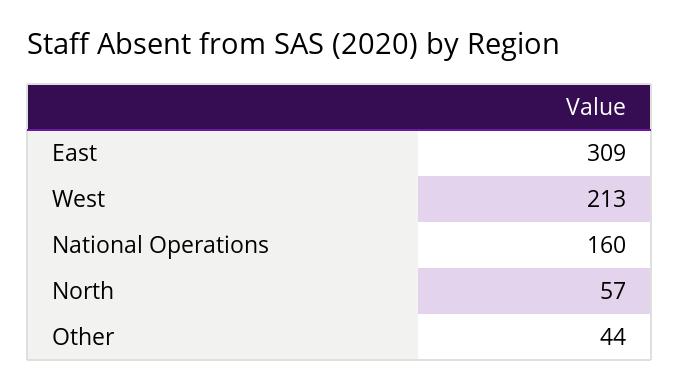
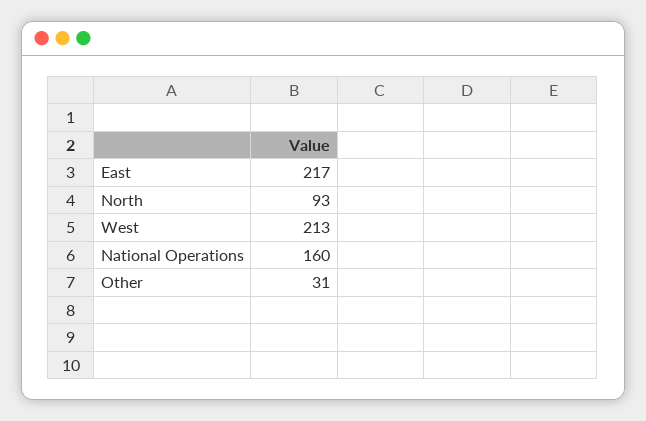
East: 309 -> 217
North: 57 -> 93
Other: 44 -> 31

